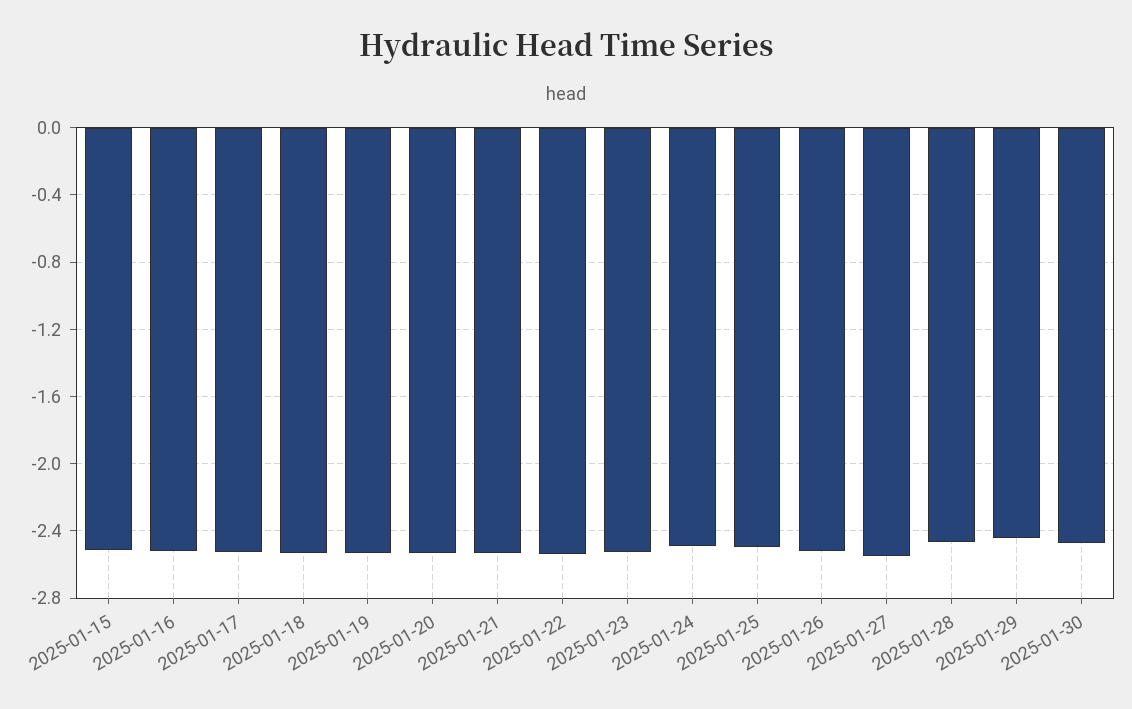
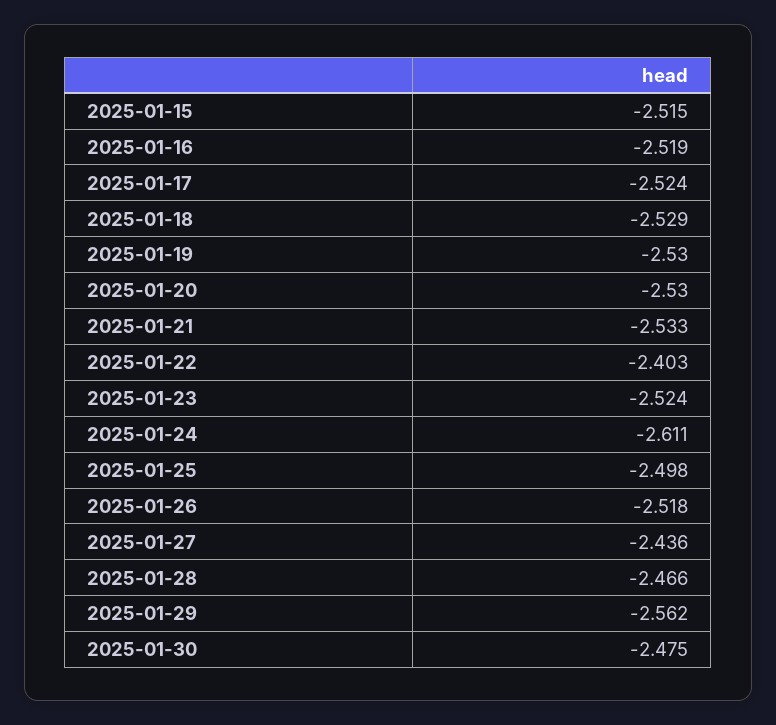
2025-01-22: -2.55 -> -2.403
2025-01-24: -2.5 -> -2.611
2025-01-27: -2.55 -> -2.436
2025-01-29: -2.45 -> -2.562

